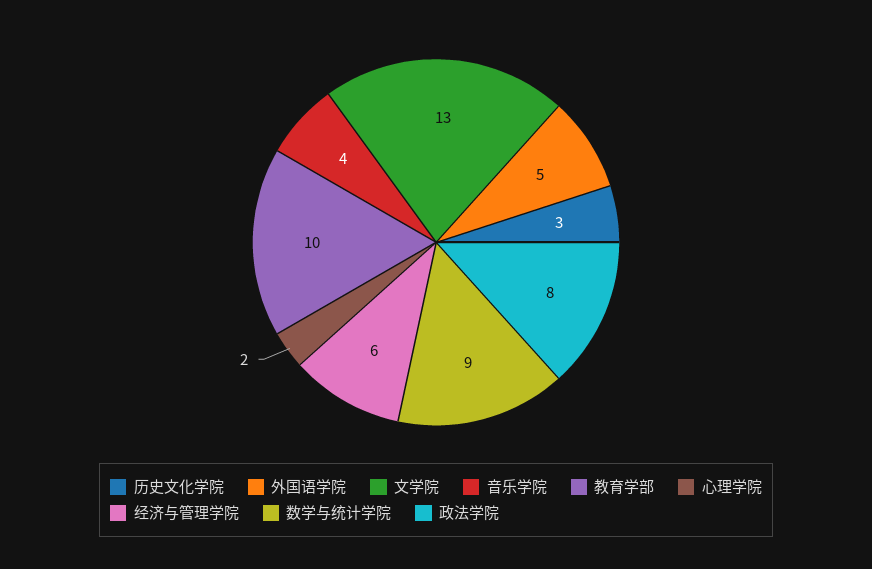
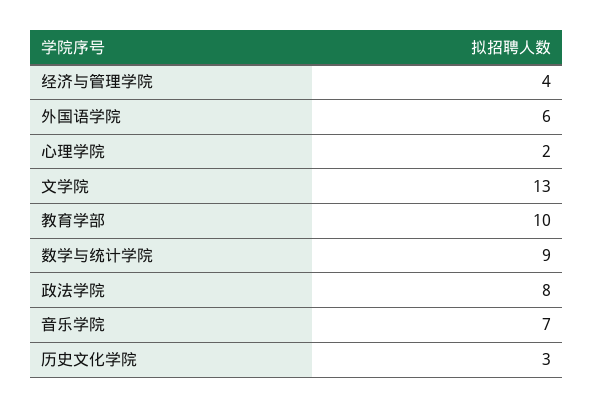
外国语学院: 5 -> 6
音乐学院: 4 -> 7
经济与管理学院: 6 -> 4

